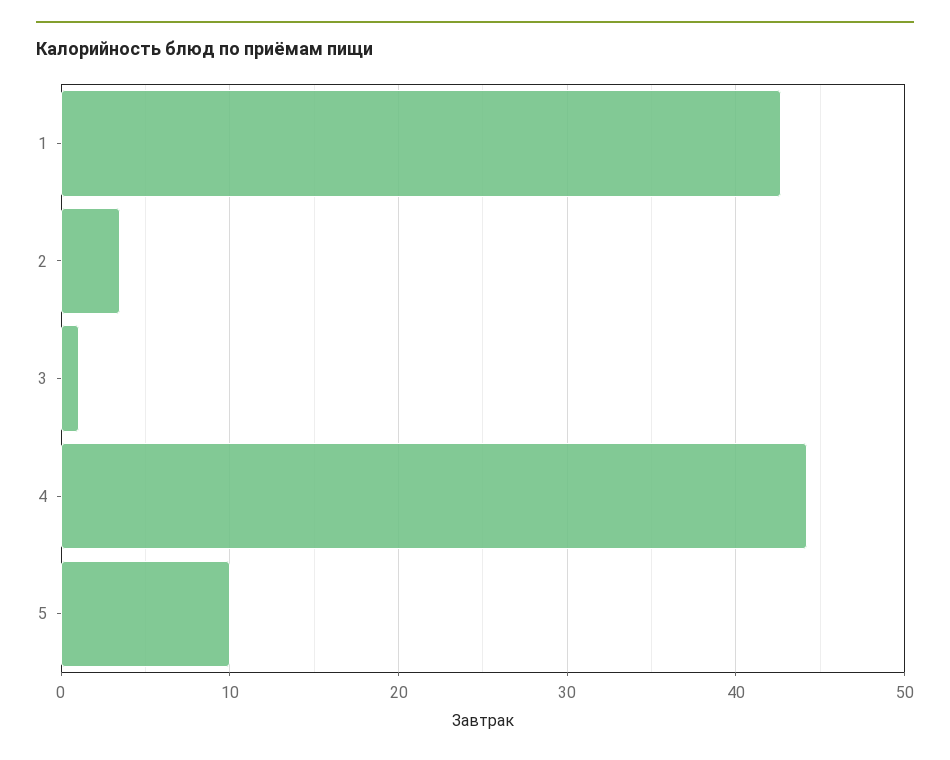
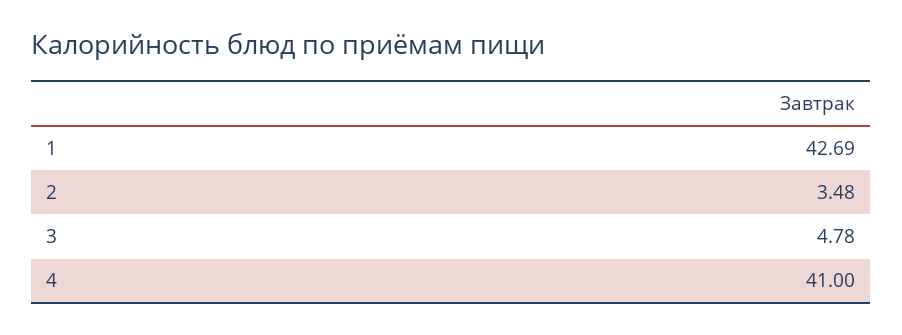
3: 1 -> 4.78
4: 44 -> 41
5: 10 -> none

